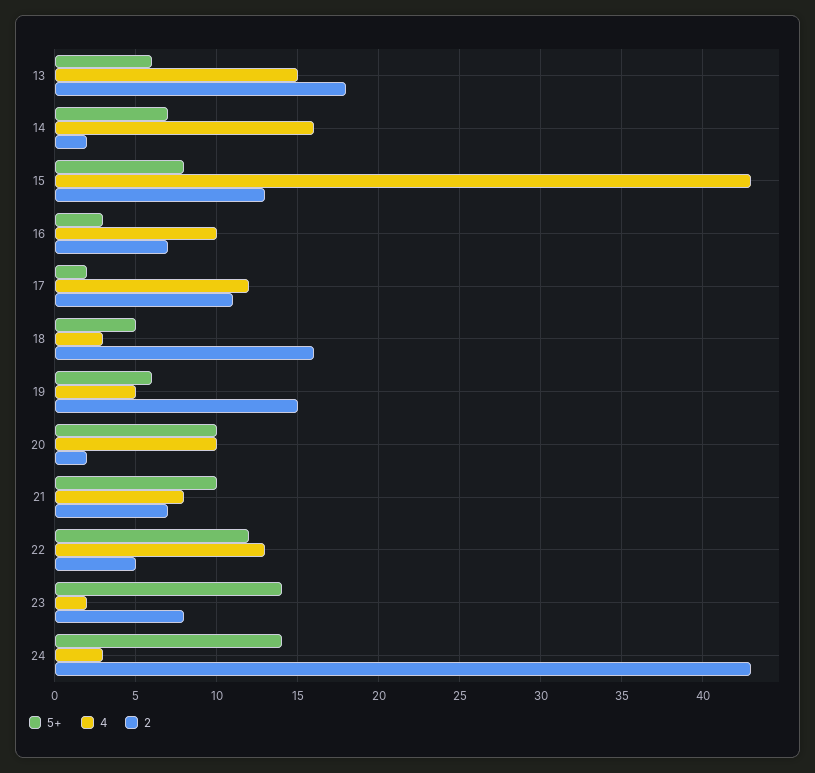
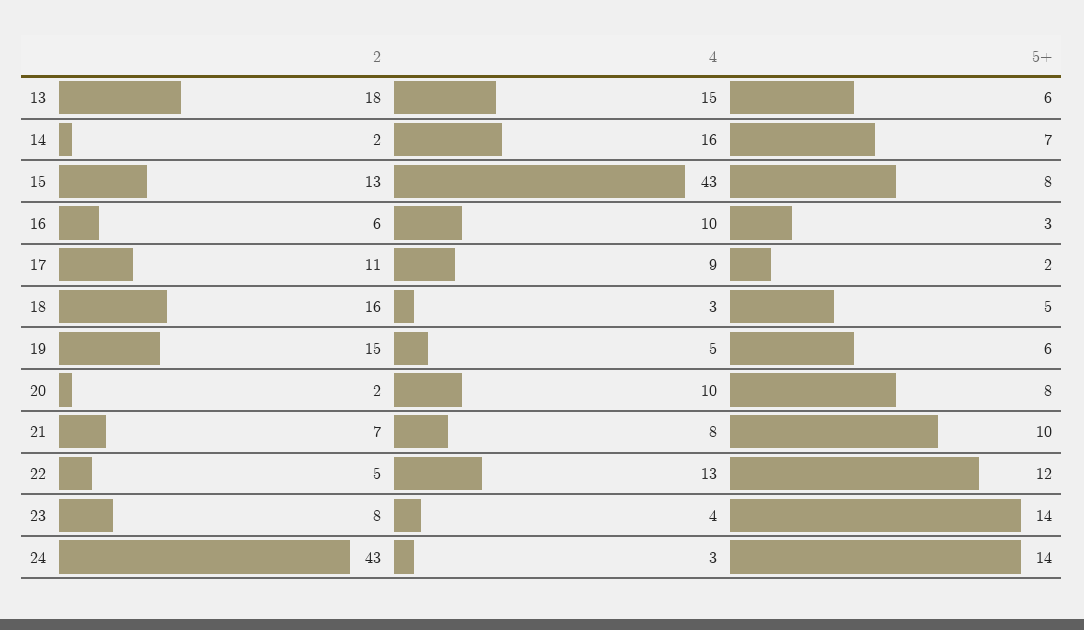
2, 16: 7 -> 6
4, 17: 12 -> 9
5+, 20: 10 -> 8
4, 23: 2 -> 4

